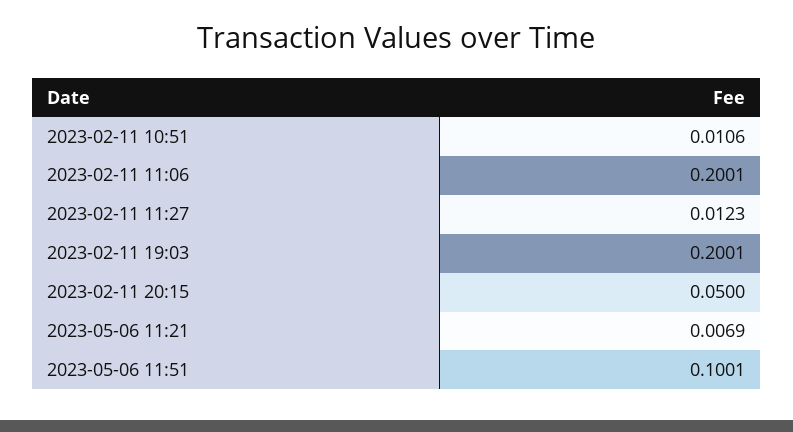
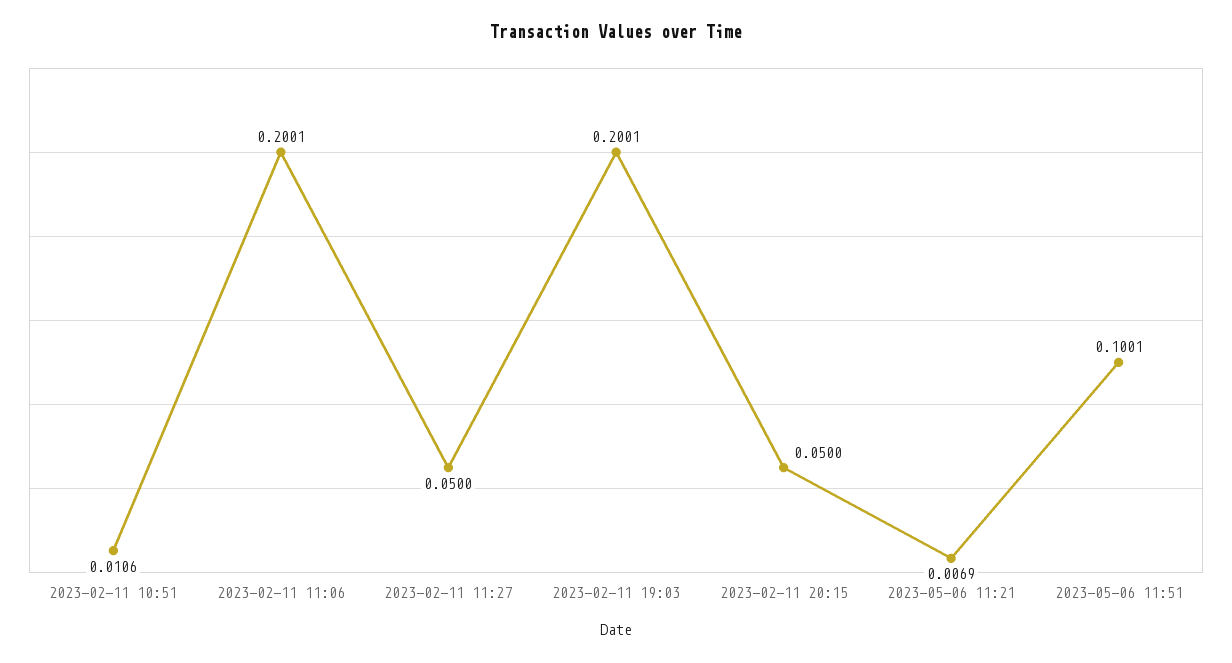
2023-02-11 11:27: 0.0123 -> 0.05

